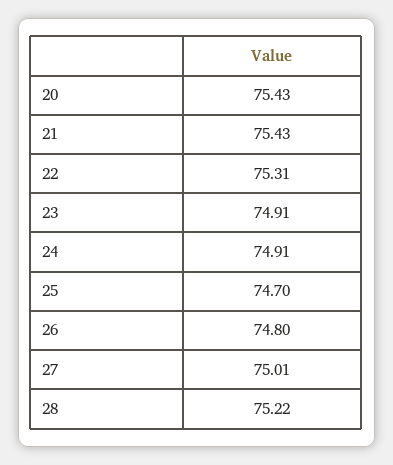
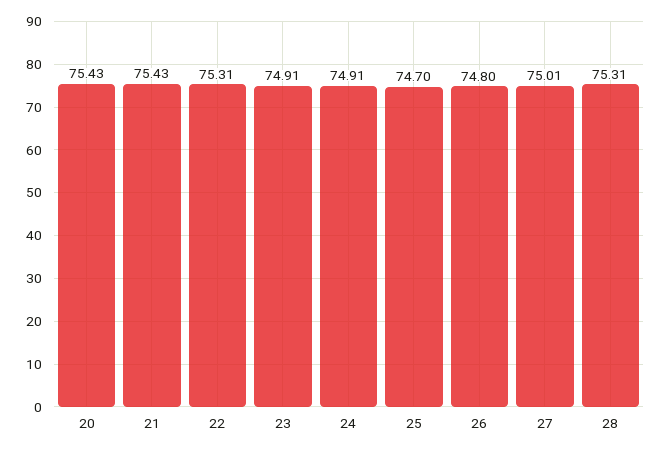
28: 75.22 -> 75.31

